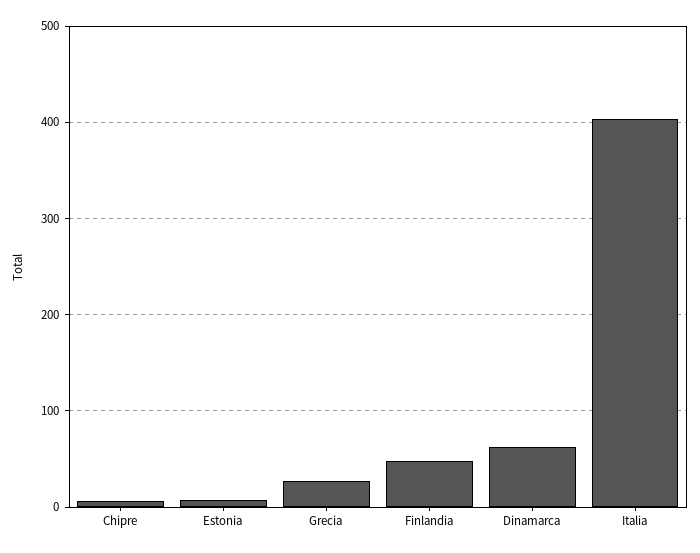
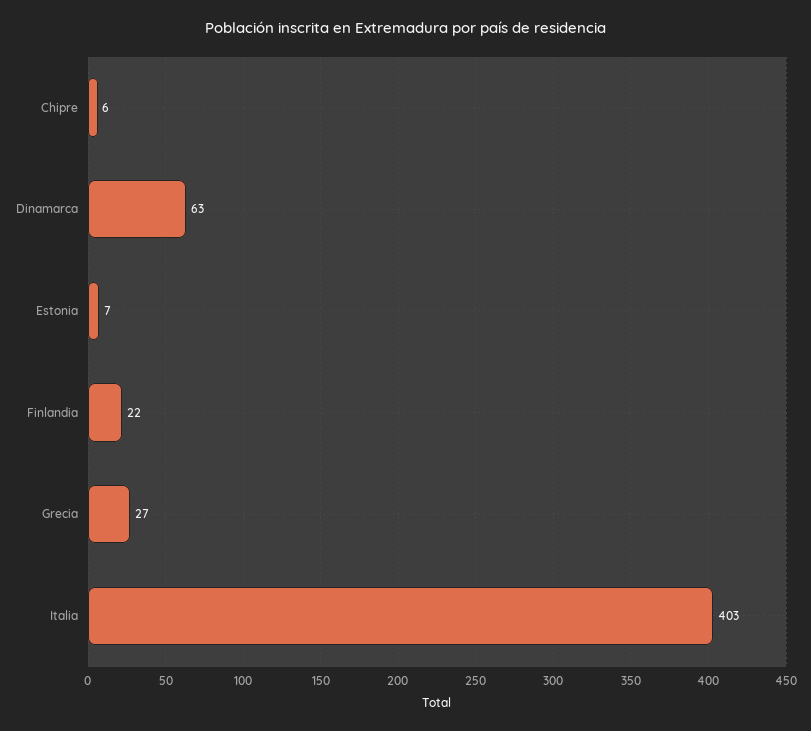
Finlandia: 50 -> 22

